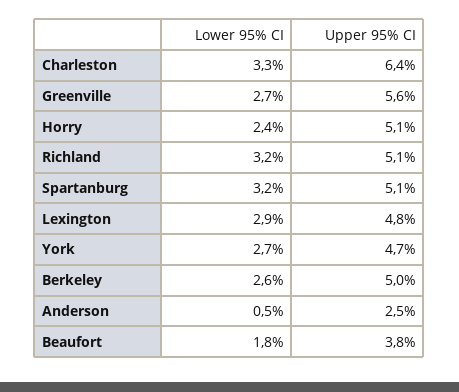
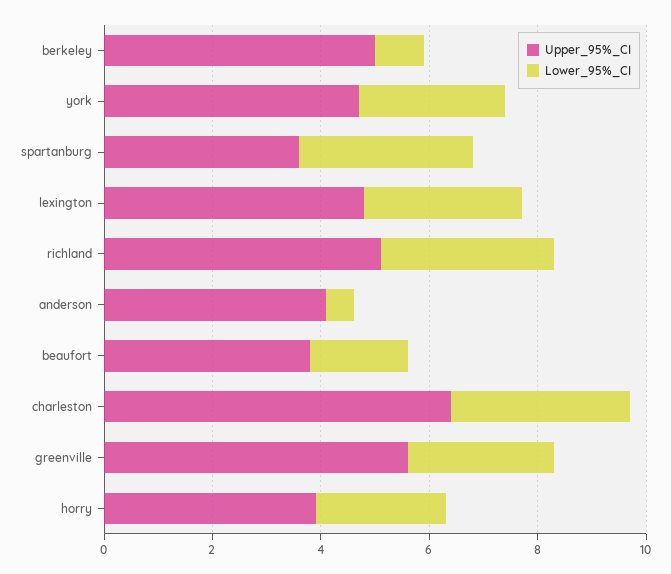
Upper 95% CI, Horry: 5.1 -> 4
Upper 95% CI, Spartanburg: 5.1 -> 3.5
Lower 95% CI, Berkeley: 2.6 -> 1
Upper 95% CI, Anderson: 2.5 -> 4

